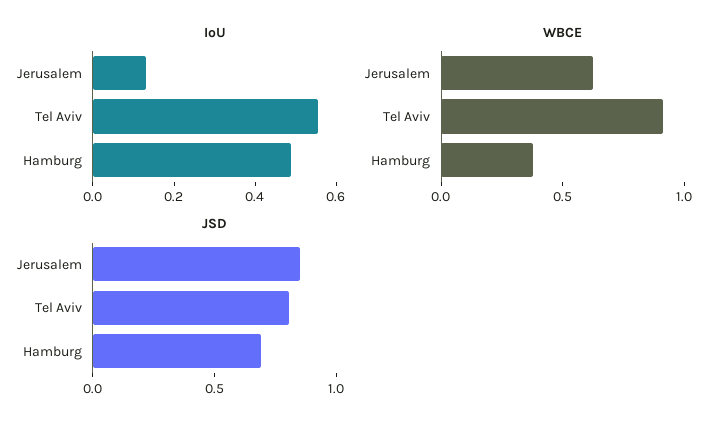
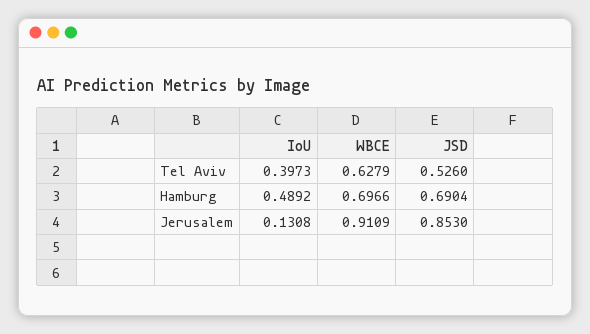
IoU, Tel Aviv: 0.55 -> 0.3973
WBCE, Jerusalem: 0.6 -> 0.9109
WBCE, Tel Aviv: 0.9 -> 0.6279
WBCE, Hamburg: 0.4 -> 0.6966
JSD, Tel Aviv: 0.8 -> 0.526

